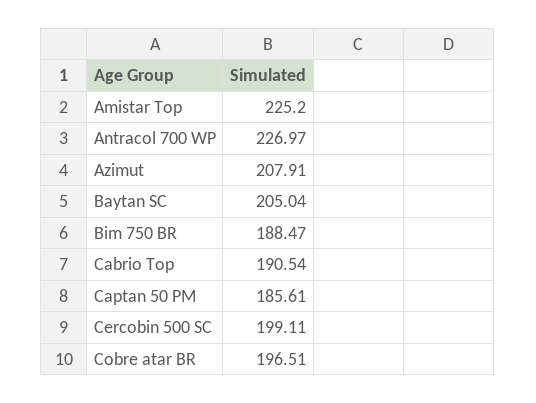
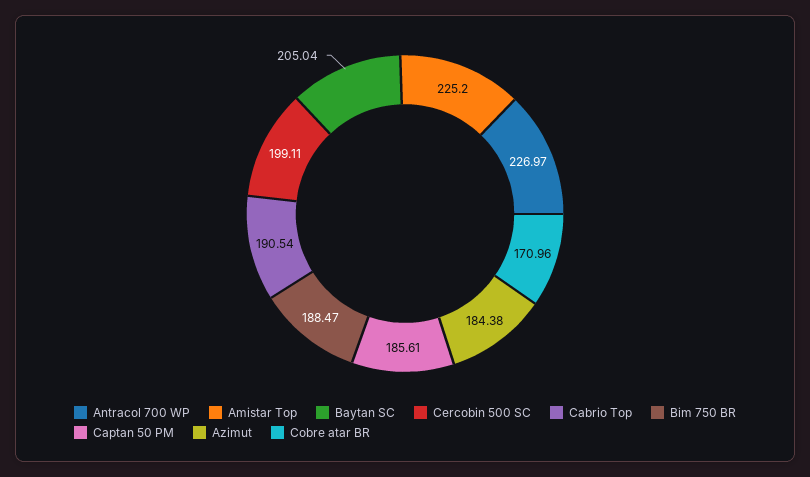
Azimut: 207.91 -> 184.38
Cobre atar BR: 196.51 -> 170.96

